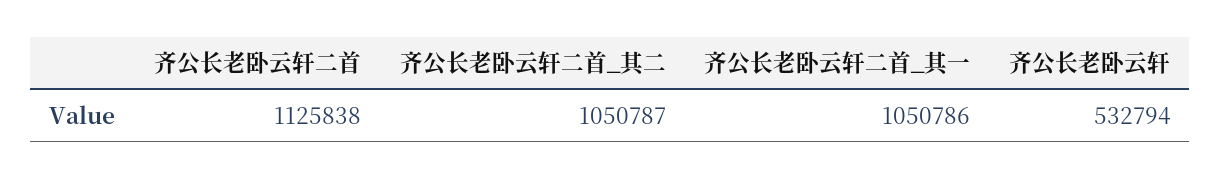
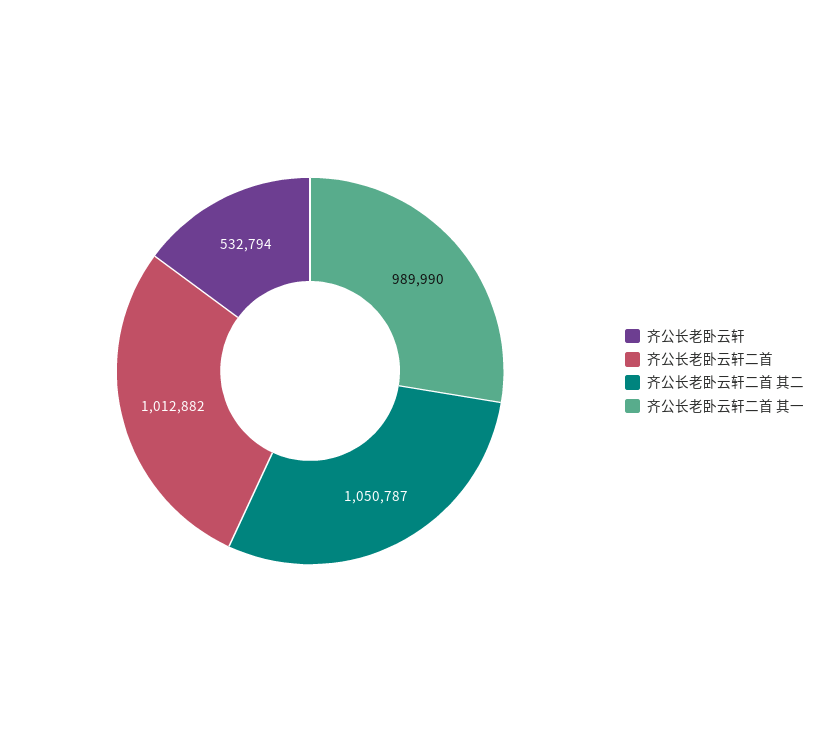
齐公长老卧云轩二首: 1125838 -> 1012882
齐公长老卧云轩二首_其一: 1050786 -> 989990

